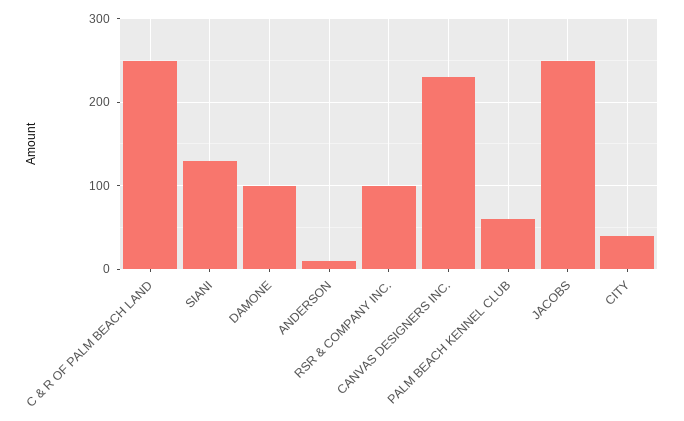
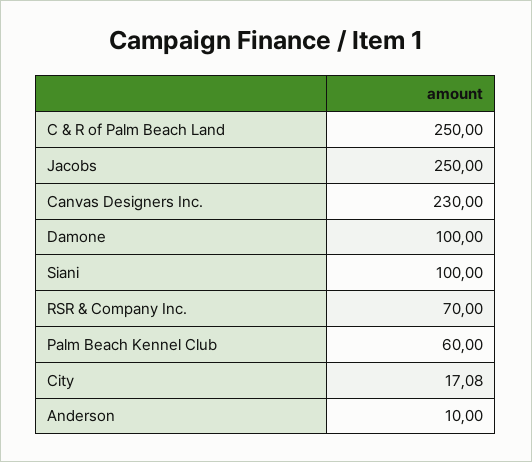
SIANI: 130 -> 100
RSR & COMPANY INC.: 100 -> 70
CITY: 40 -> 17.08

